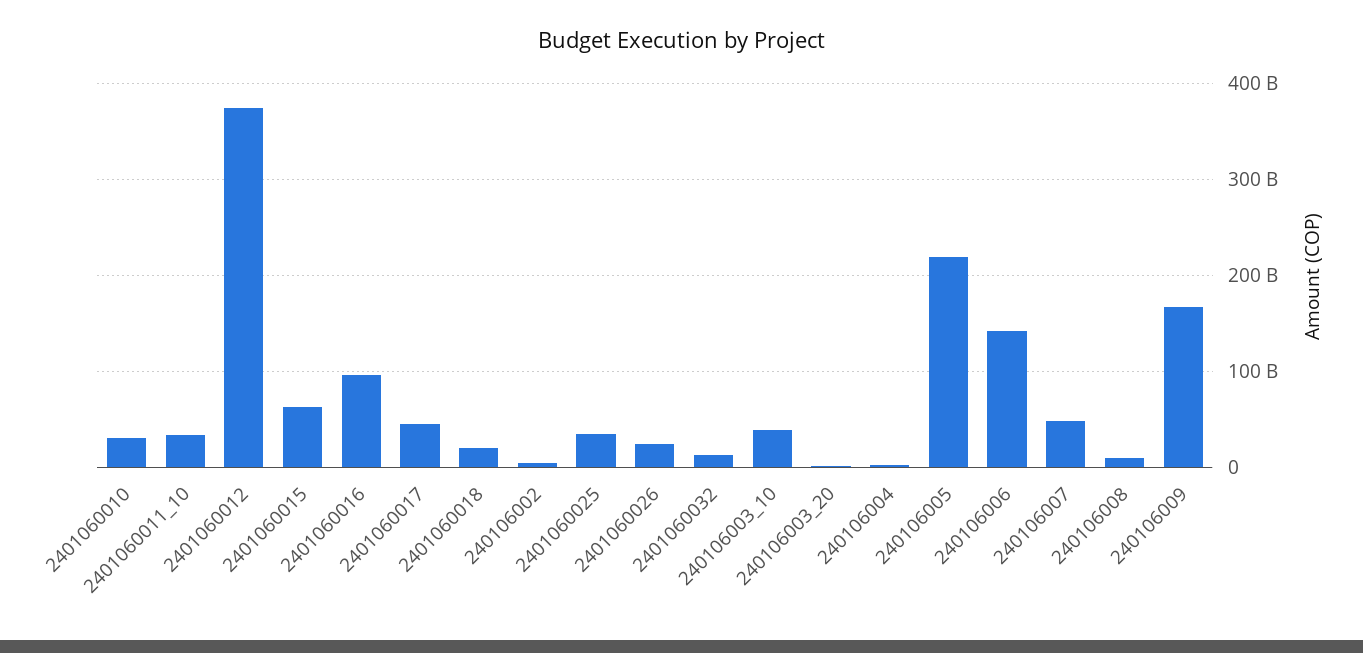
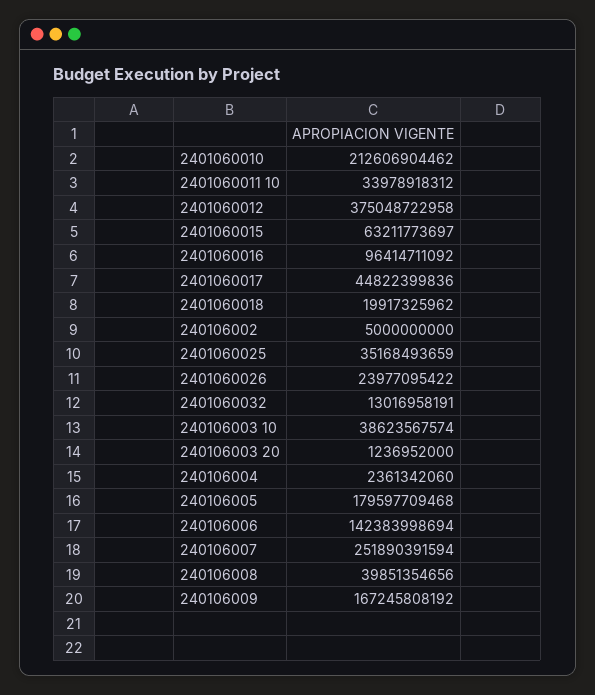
2401060010: 30000000000 -> 212606904462
240106005: 220000000000 -> 179597709468
240106007: 50000000000 -> 251890391594
240106008: 10000000000 -> 39851354656

